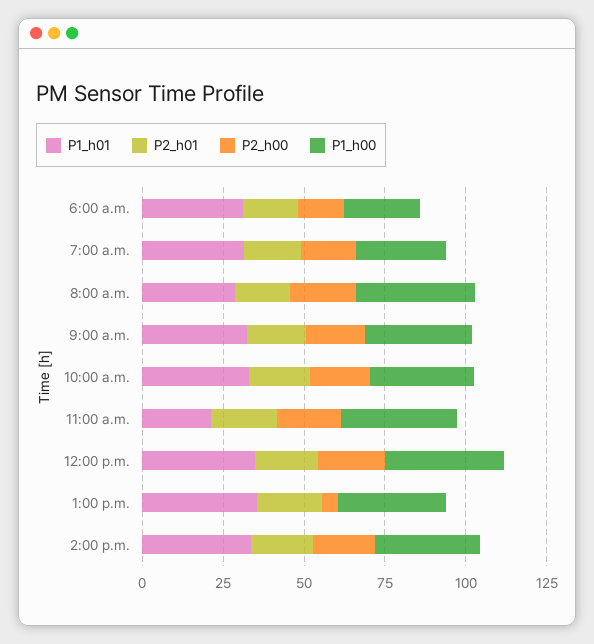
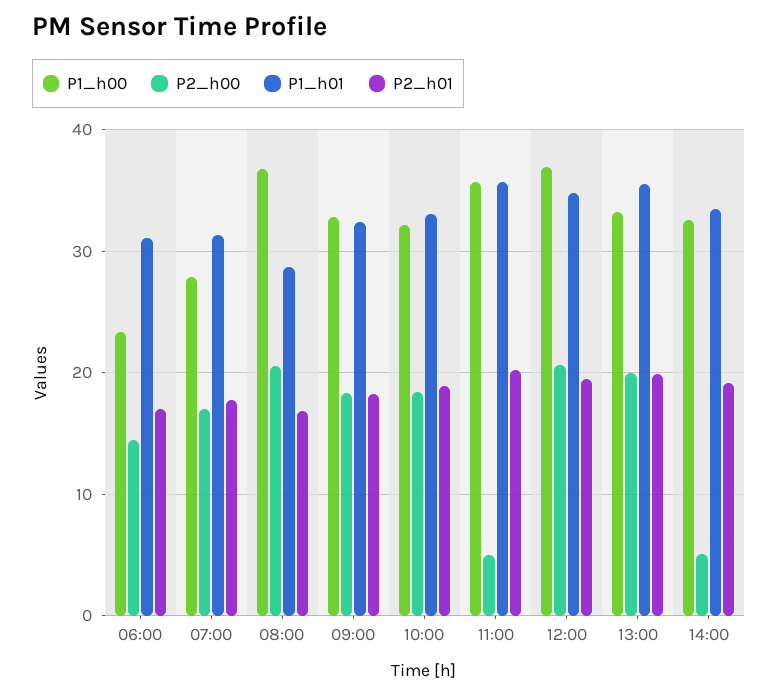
P1_h01, 11:00 a.m.: 20 -> 36
P2_h00, 11:00 a.m.: 20 -> 5
P2_h00, 1:00 p.m.: 5 -> 20
P2_h00, 2:00 p.m.: 20 -> 5

